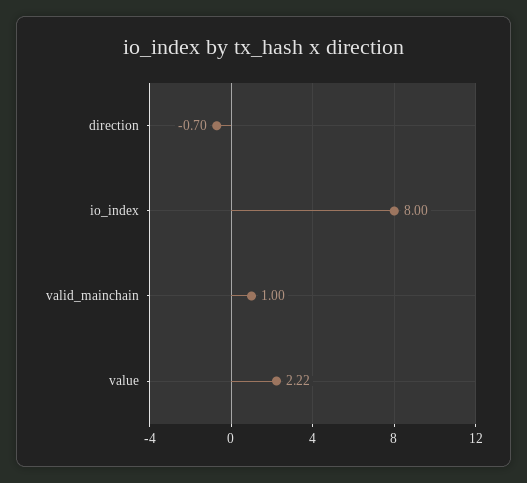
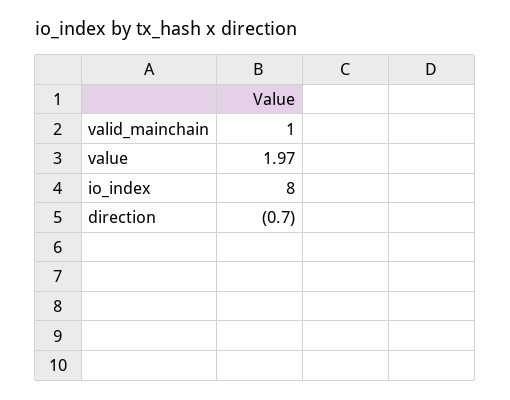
value: 2.22 -> 1.97

